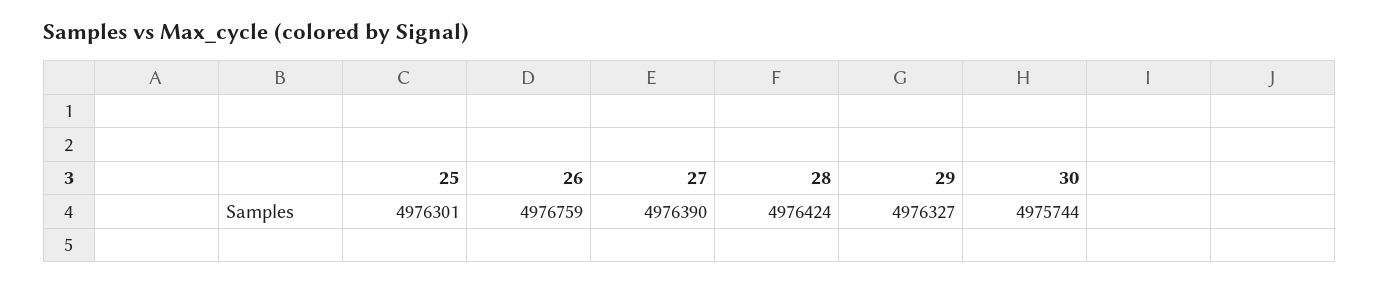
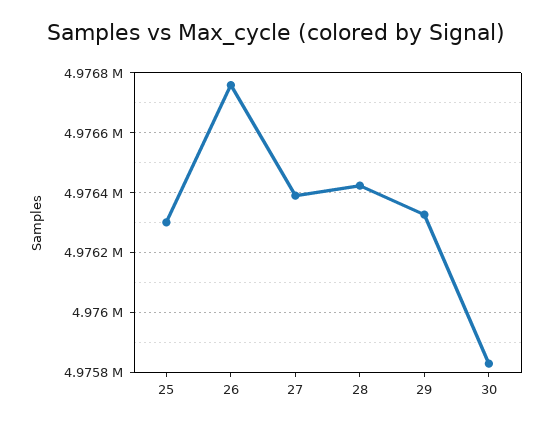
30: 4975744 -> 4975825

